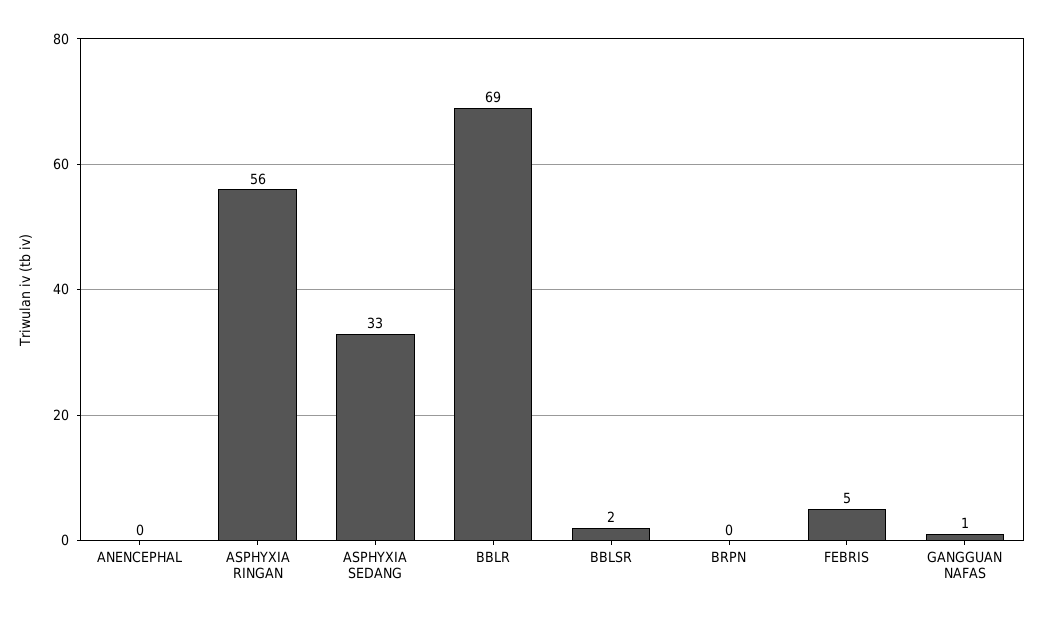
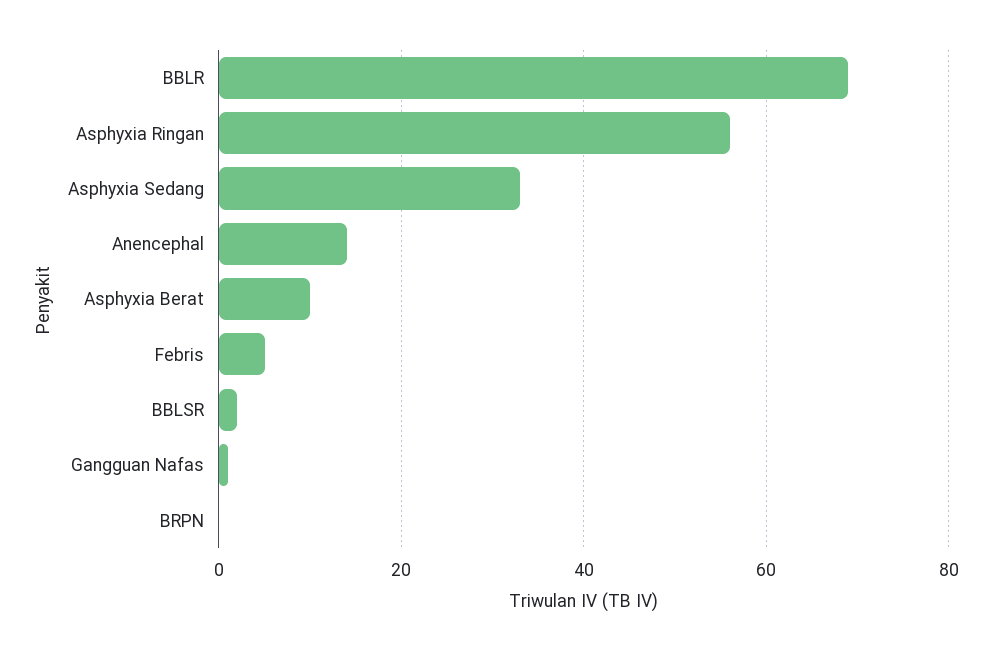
ANENCEPHAL: 0 -> 15
Asphyxia Berat: none -> 10

